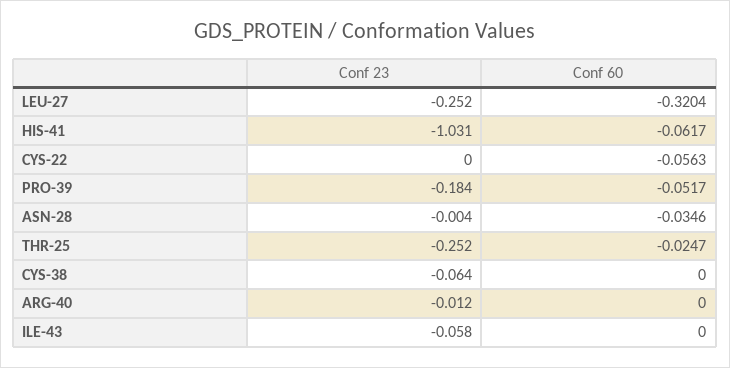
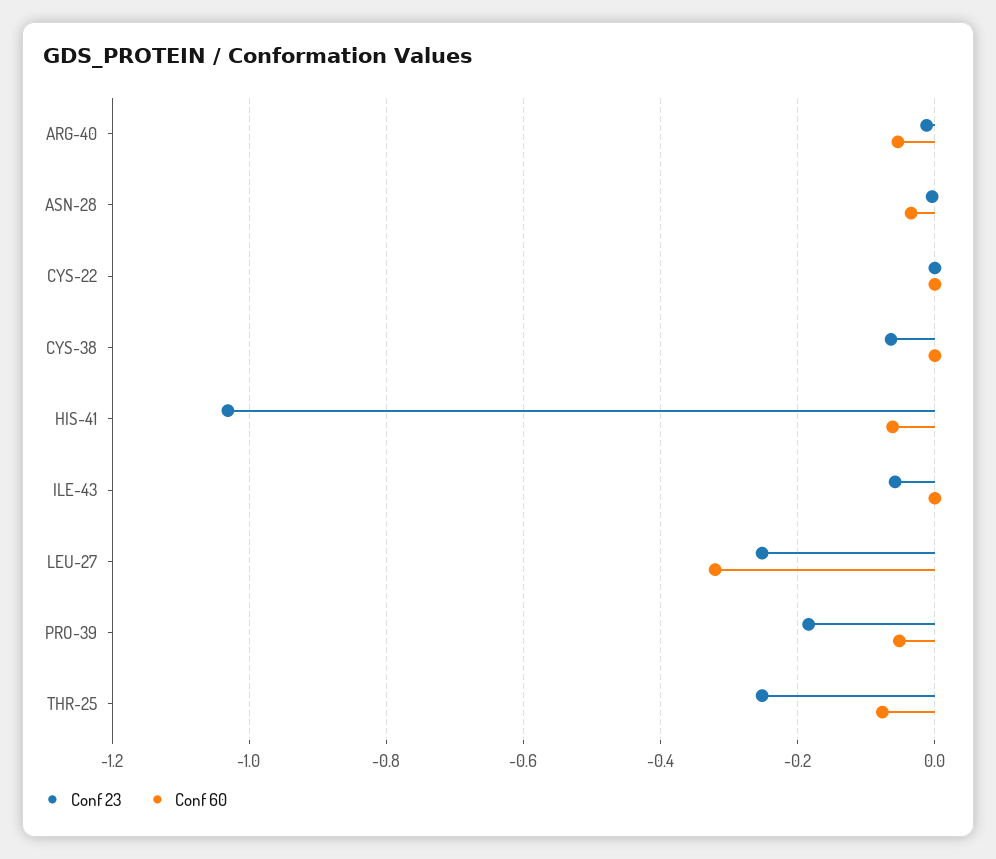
Conf 60, CYS-22: -0.0563 -> 0
Conf 60, THR-25: -0.0247 -> -0.08
Conf 60, ARG-40: 0 -> -0.06

